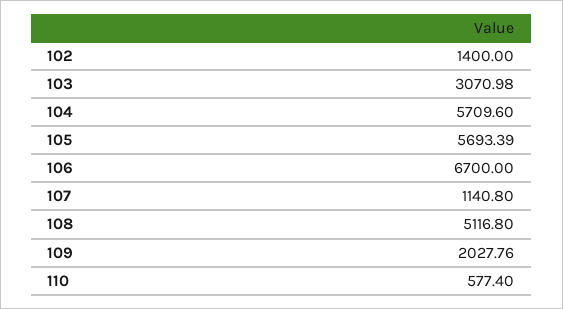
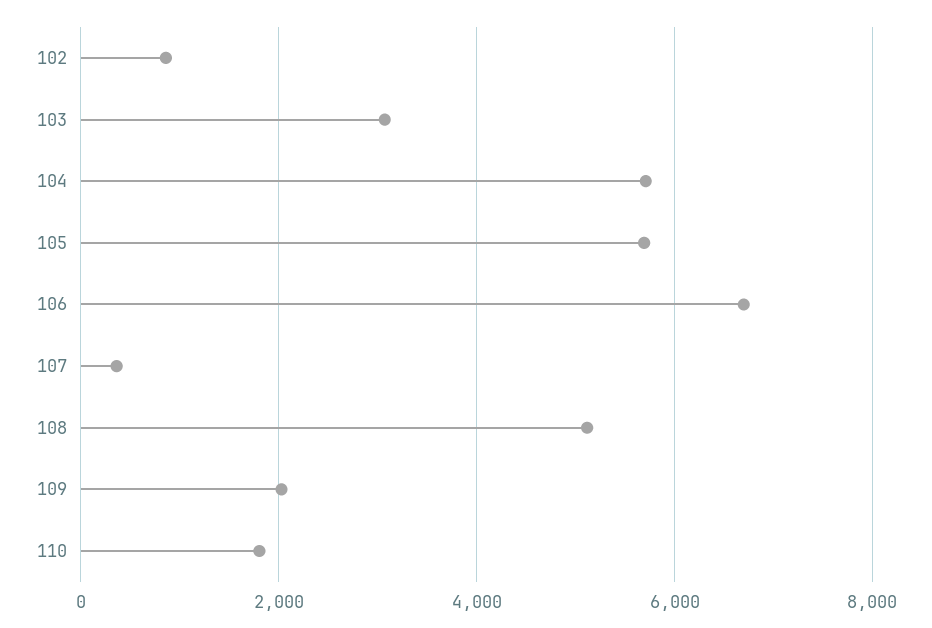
102: 1400 -> 800
107: 1140.8 -> 400
110: 577.4 -> 1800

